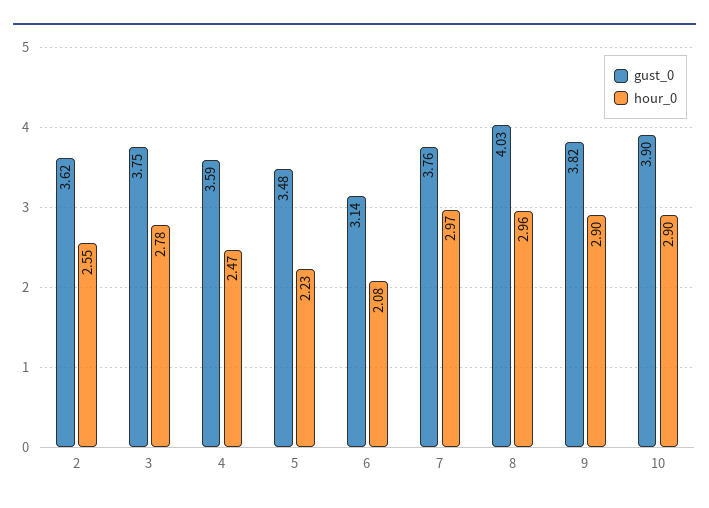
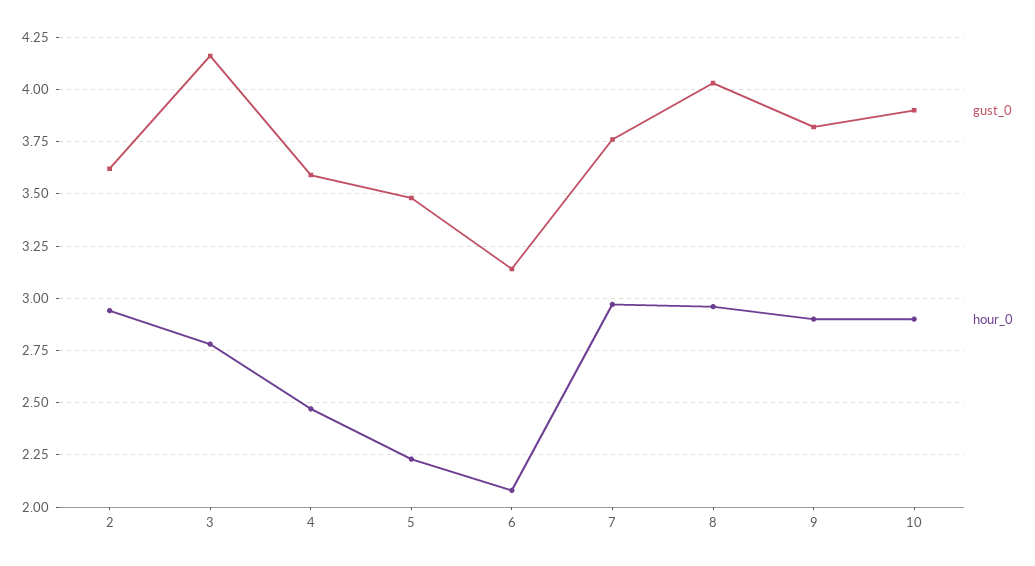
hour_0, 2: 2.55 -> 2.95
gust_0, 3: 3.75 -> 4.15

